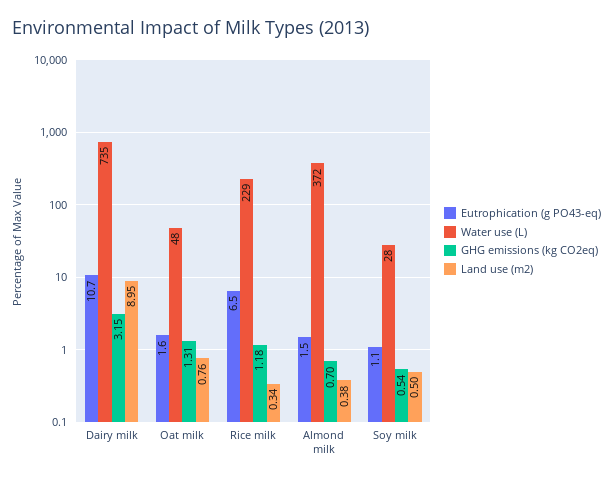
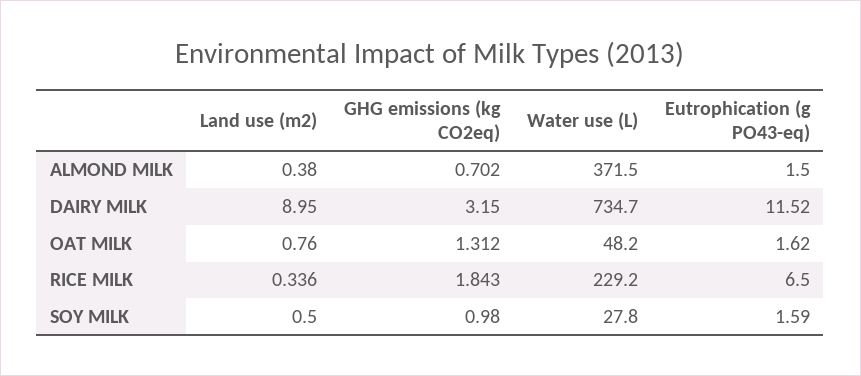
Eutrophication (g PO43-eq), Dairy milk: 10.7 -> 11.52
GHG emissions (kg CO2eq), Rice milk: 1.18 -> 1.843
Eutrophication (g PO43-eq), Soy milk: 1.1 -> 1.59
GHG emissions (kg CO2eq), Soy milk: 0.54 -> 0.98

